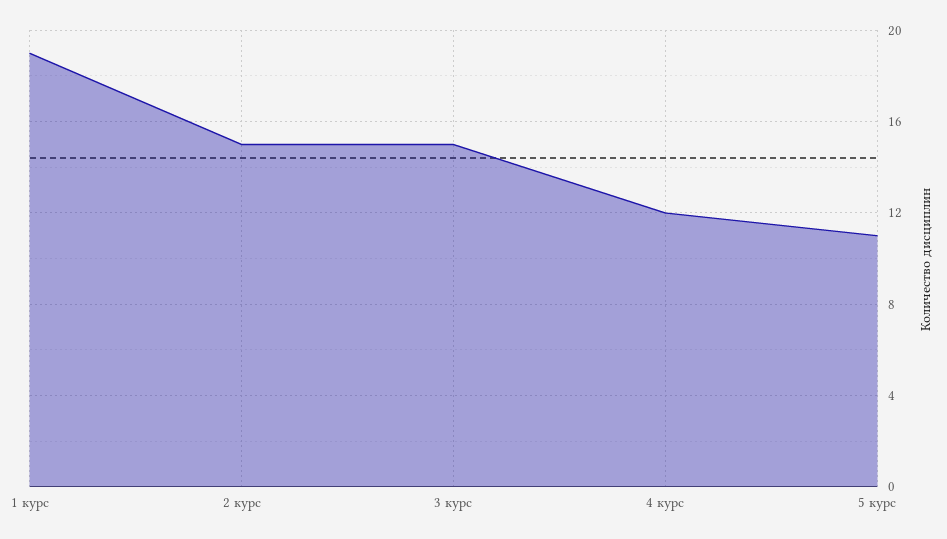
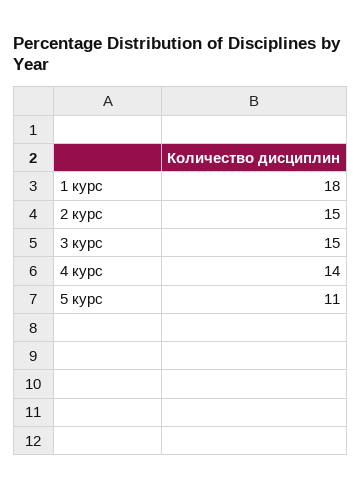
1 курс: 19 -> 18
4 курс: 12 -> 14

